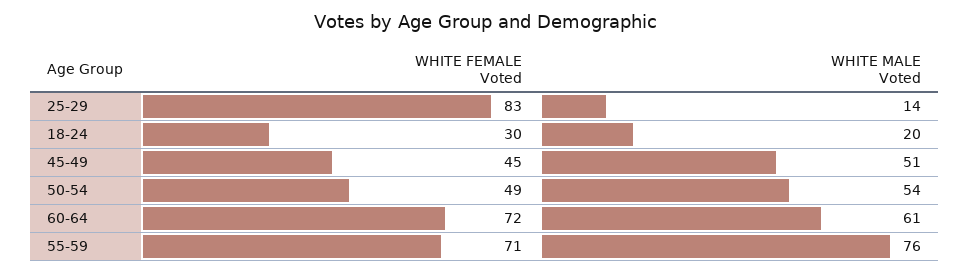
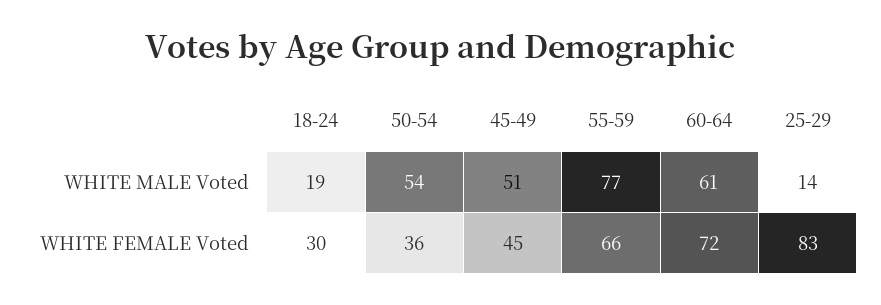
WHITE MALE Voted, 18-24: 20 -> 19
WHITE FEMALE Voted, 50-54: 49 -> 36
WHITE FEMALE Voted, 55-59: 71 -> 66
WHITE MALE Voted, 55-59: 76 -> 77

